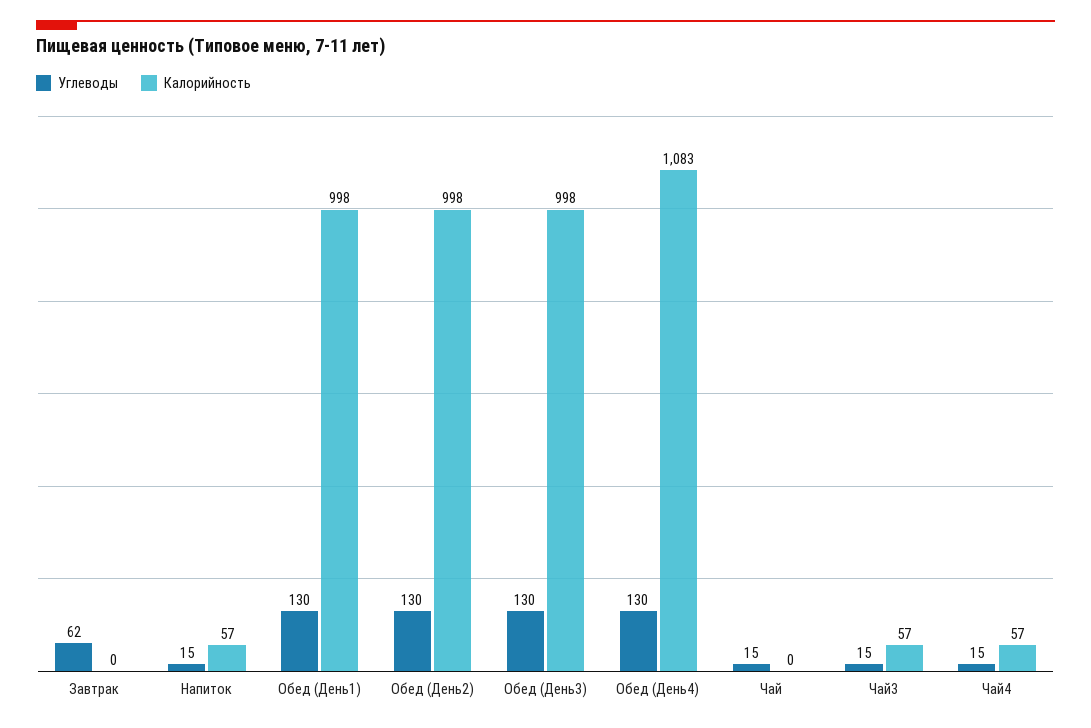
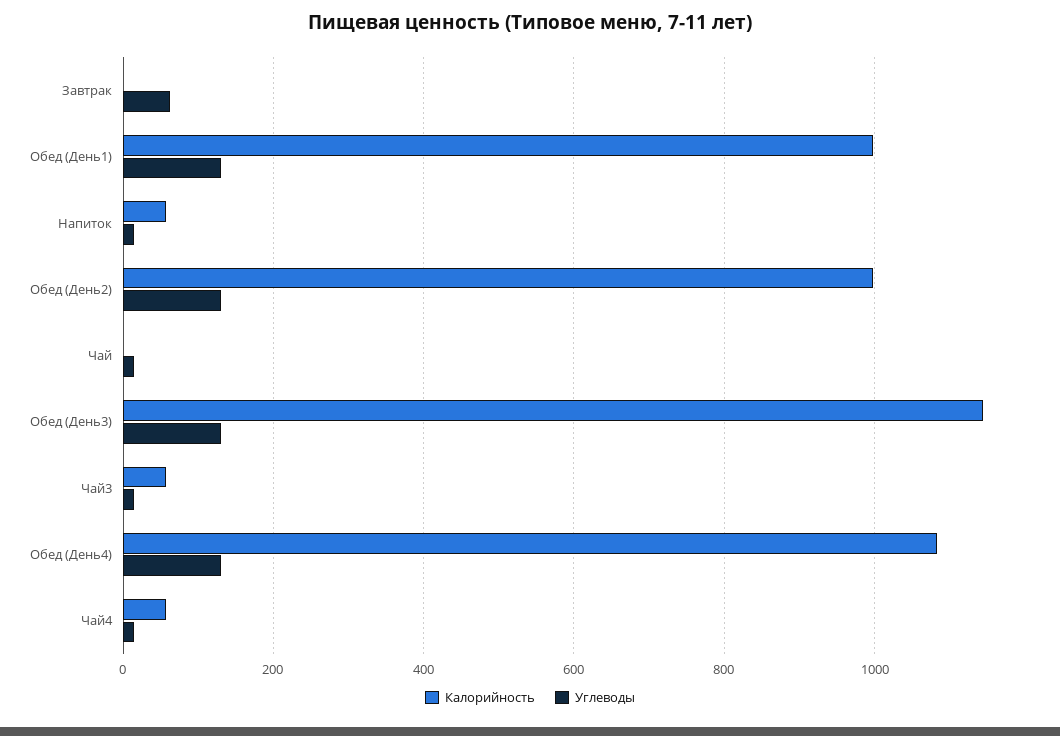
Калорийность, Обед (День3): 998 -> 1140

